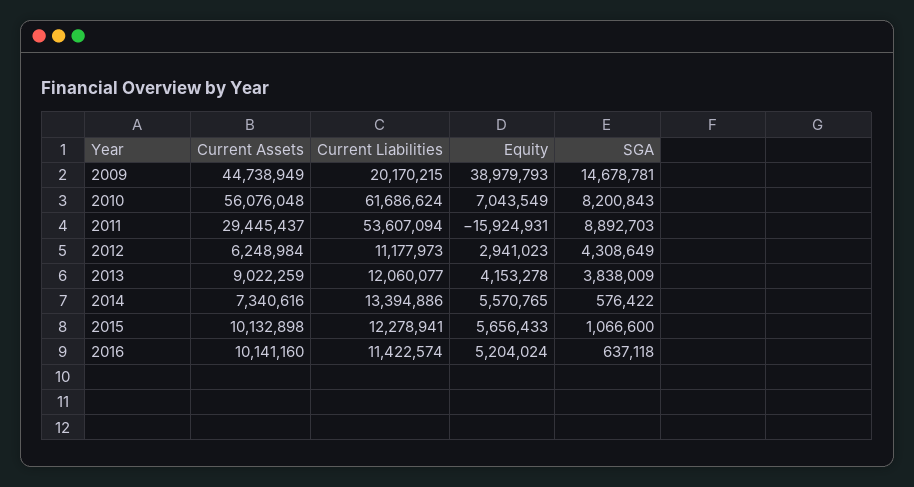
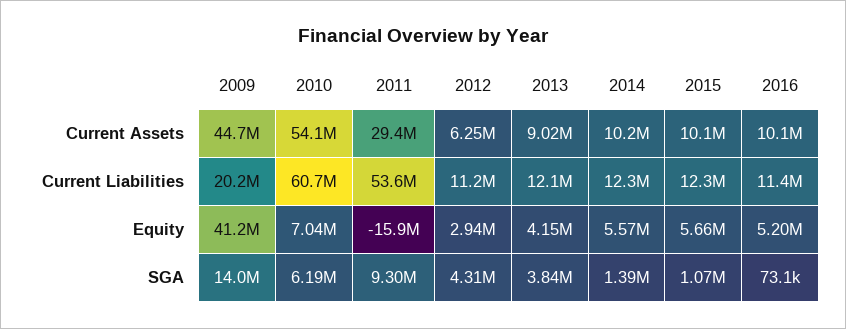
Equity, 2009: 38979793 -> 41200000
SGA, 2009: 14678781 -> 14000000
Current Assets, 2010: 56076048 -> 54100000
Current Liabilities, 2010: 61686624 -> 60700000
SGA, 2010: 8200843 -> 6190000
SGA, 2011: 8892703 -> 9300000
Current Assets, 2014: 7340616 -> 10200000
Current Liabilities, 2014: 13394886 -> 12300000
SGA, 2014: 576422 -> 1390000
SGA, 2016: 637118 -> 73100

